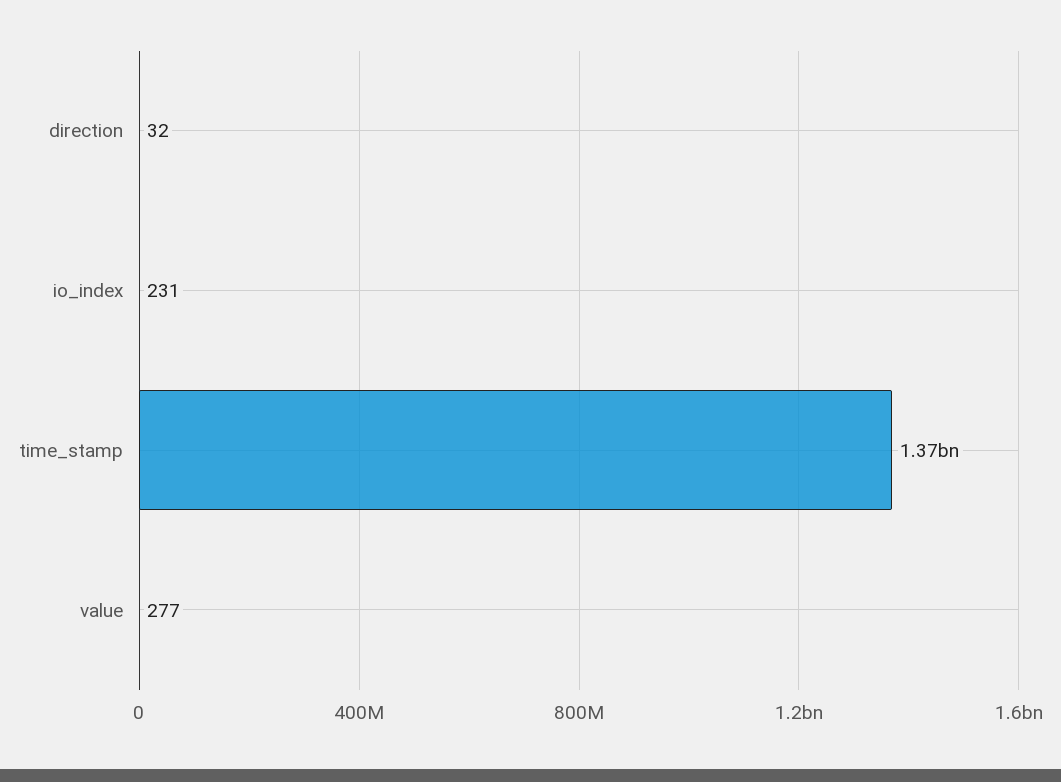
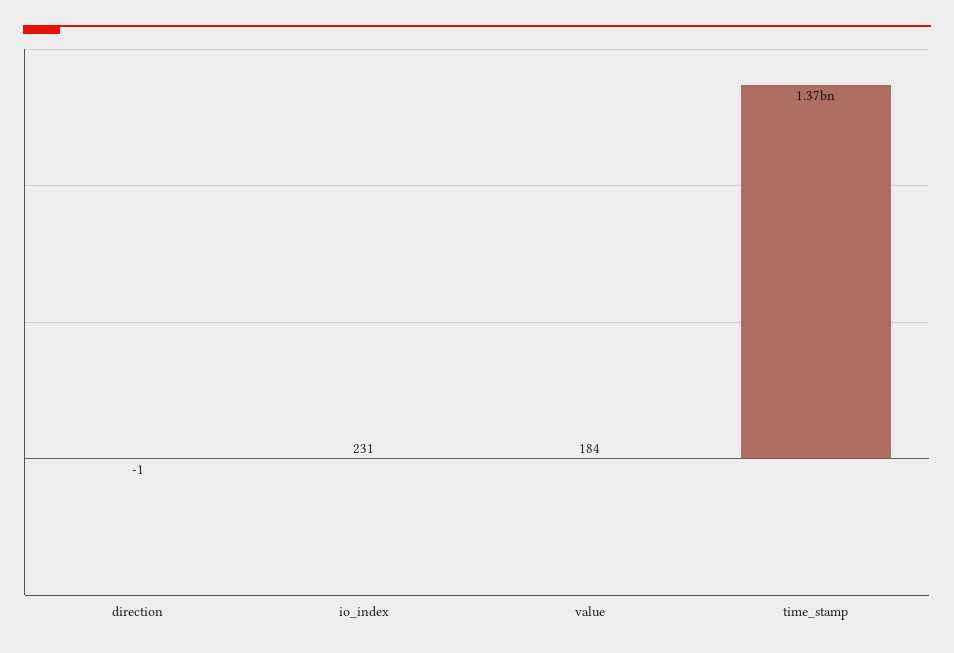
direction: 32 -> -1
value: 277 -> 184

